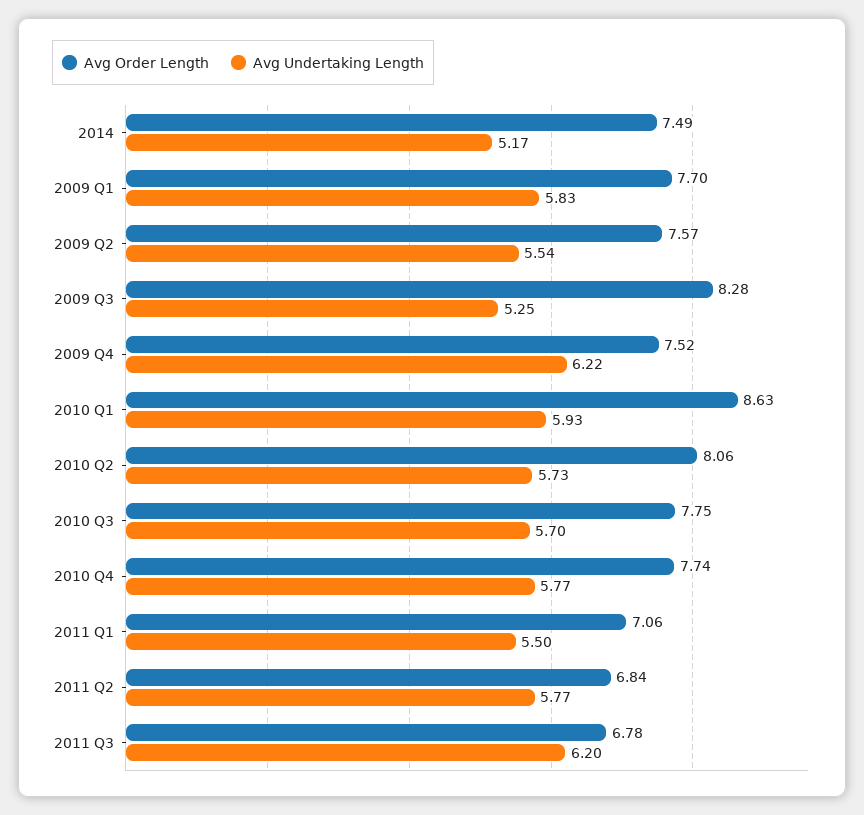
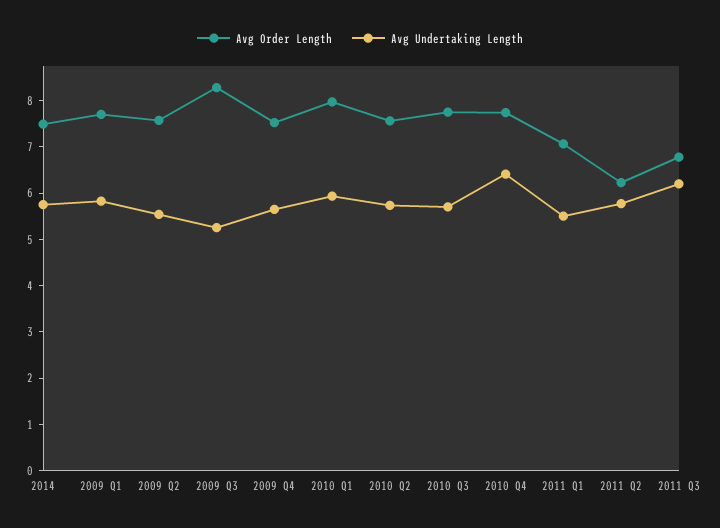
Avg Undertaking Length, 2014: 5.17 -> 5.8
Avg Undertaking Length, 2009 Q4: 6.22 -> 5.6
Avg Order Length, 2010 Q1: 8.63 -> 8
Avg Order Length, 2010 Q2: 8.06 -> 7.6
Avg Undertaking Length, 2010 Q4: 5.77 -> 6.4
Avg Order Length, 2011 Q2: 6.84 -> 6.2

